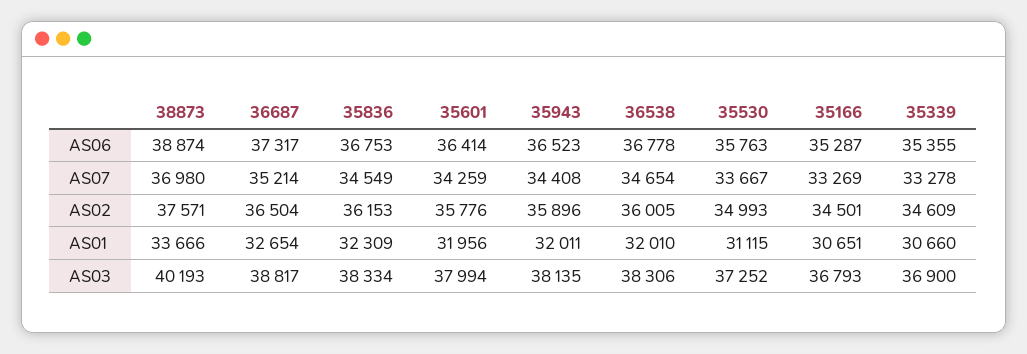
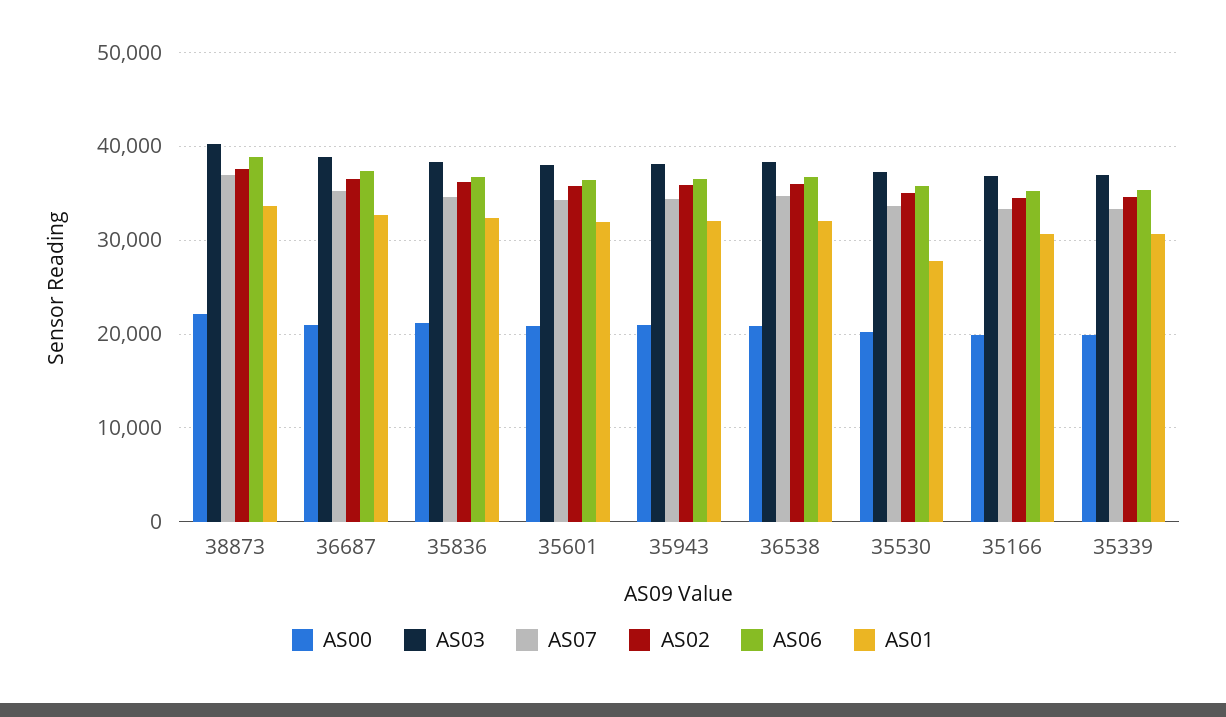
AS01, 35530: 31115 -> 28000
AS00, 38873: none -> 22000
AS00, 36687: none -> 21000
AS00, 35836: none -> 21000
AS00, 35601: none -> 21000
AS00, 35943: none -> 21000
AS00, 36538: none -> 21000
AS00, 35530: none -> 20000
AS00, 35166: none -> 20000
AS00, 35339: none -> 20000

